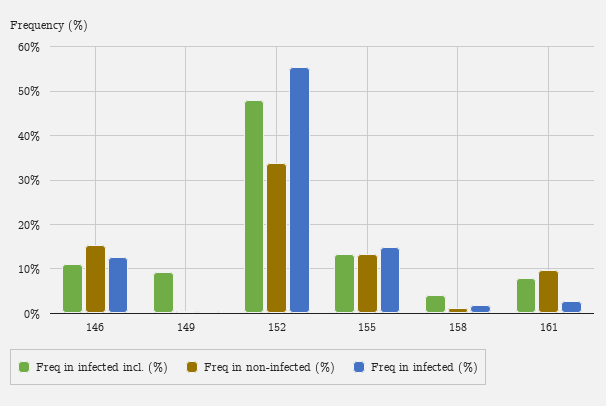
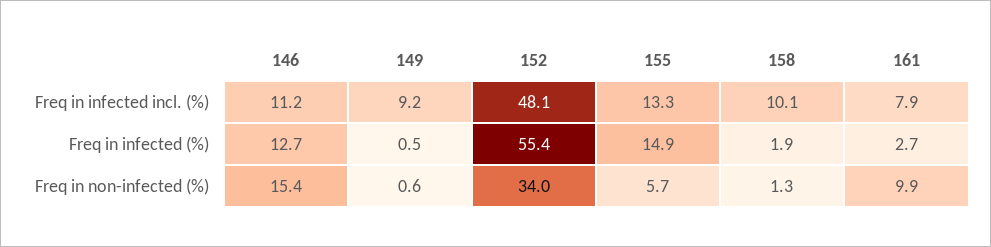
Freq in non-infected (%), 155: 14 -> 5.7
Freq in infected incl. (%), 158: 4 -> 10.1

